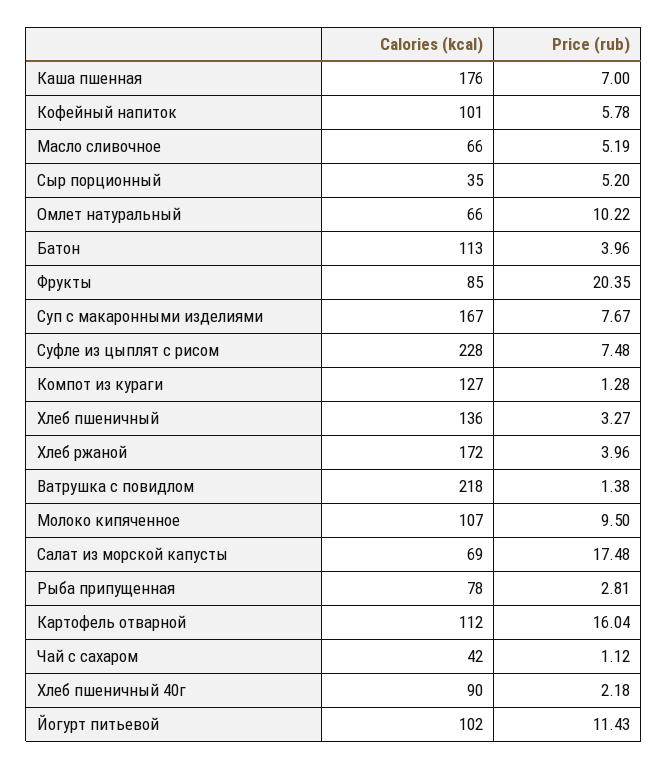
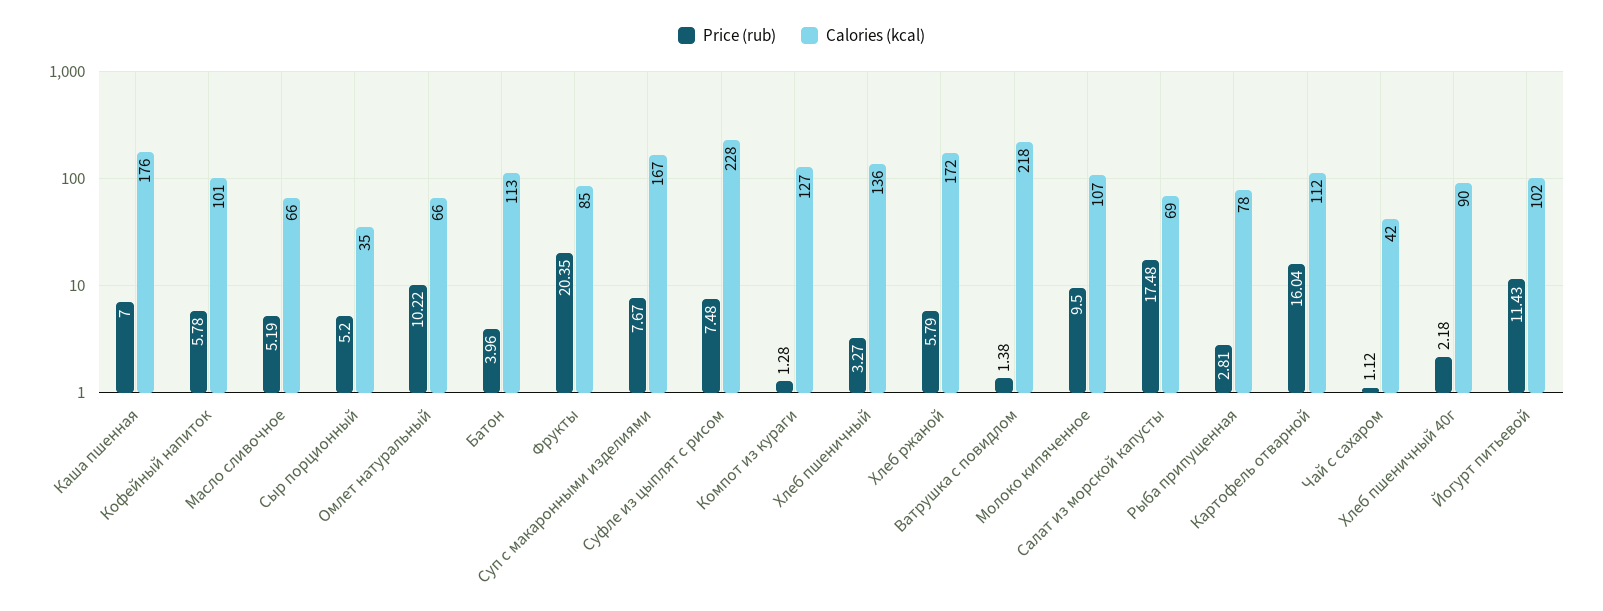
Price (rub), Хлеб ржаной: 3.96 -> 5.79

